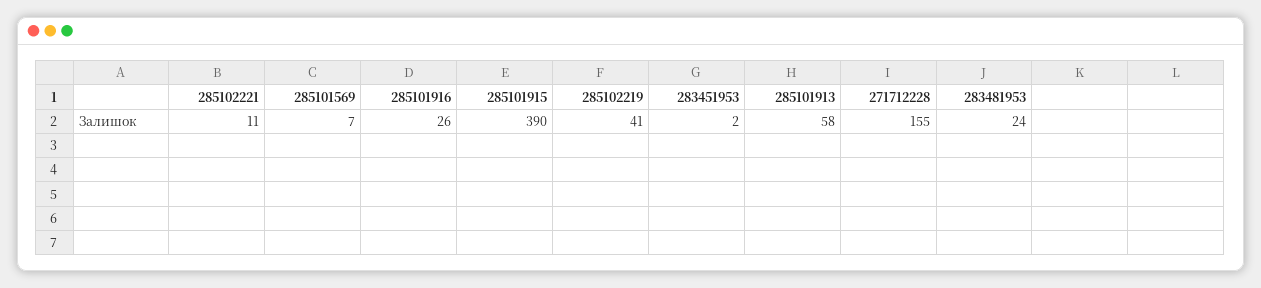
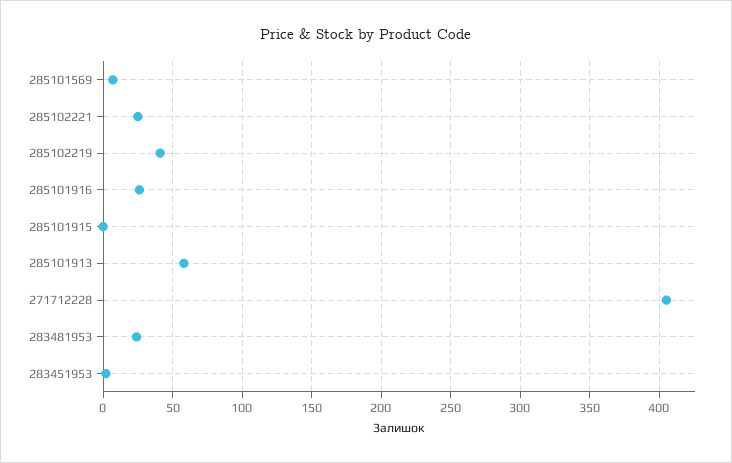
285102221: 11 -> 25
285101915: 390 -> 0
271712228: 155 -> 405

